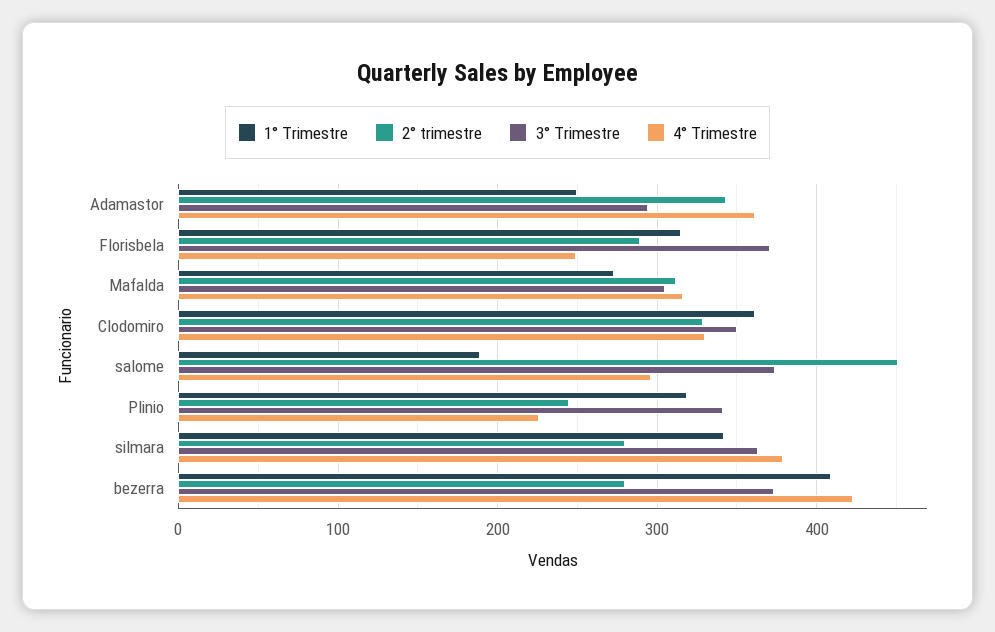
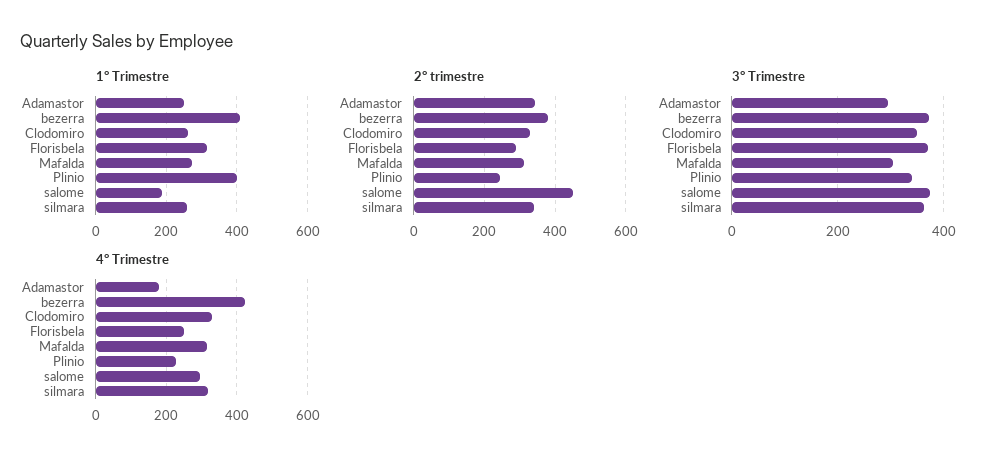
4° Trimestre, Adamastor: 360 -> 180
1° Trimestre, Clodomiro: 360 -> 260
1° Trimestre, Plinio: 320 -> 400
1° Trimestre, silmara: 340 -> 260
2° trimestre, silmara: 280 -> 340
4° Trimestre, silmara: 380 -> 320
2° trimestre, bezerra: 280 -> 380

